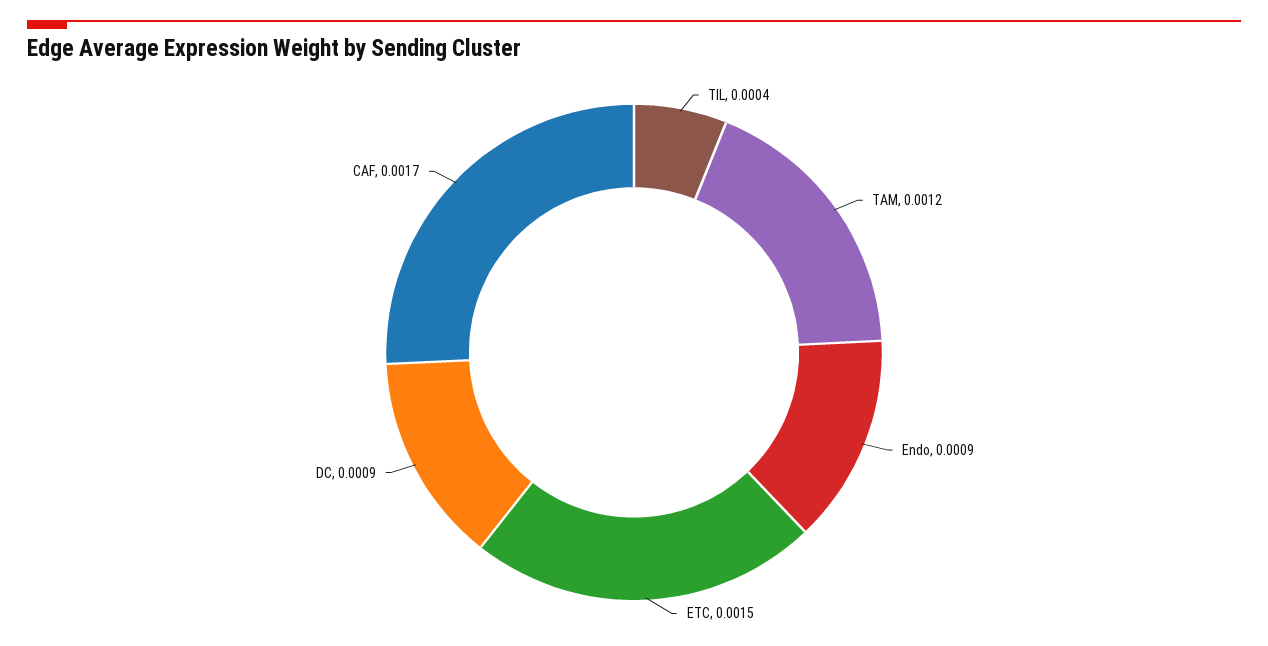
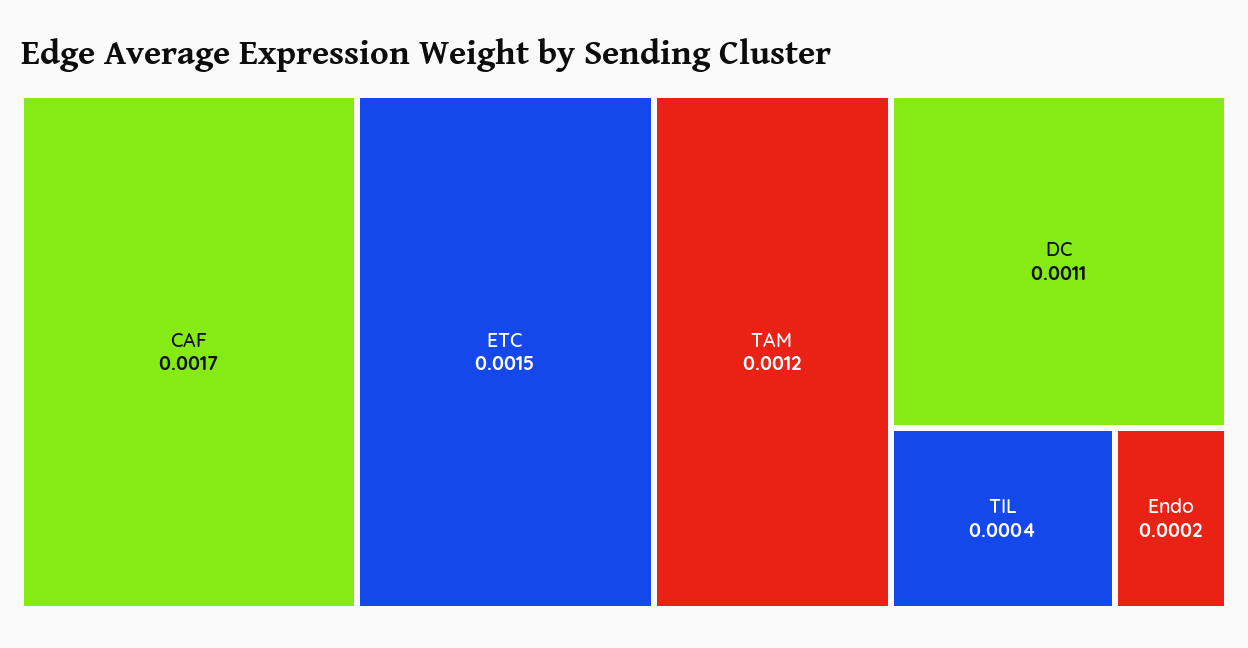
Endo: 0.0009 -> 0.0002
DC: 0.0009 -> 0.0011

